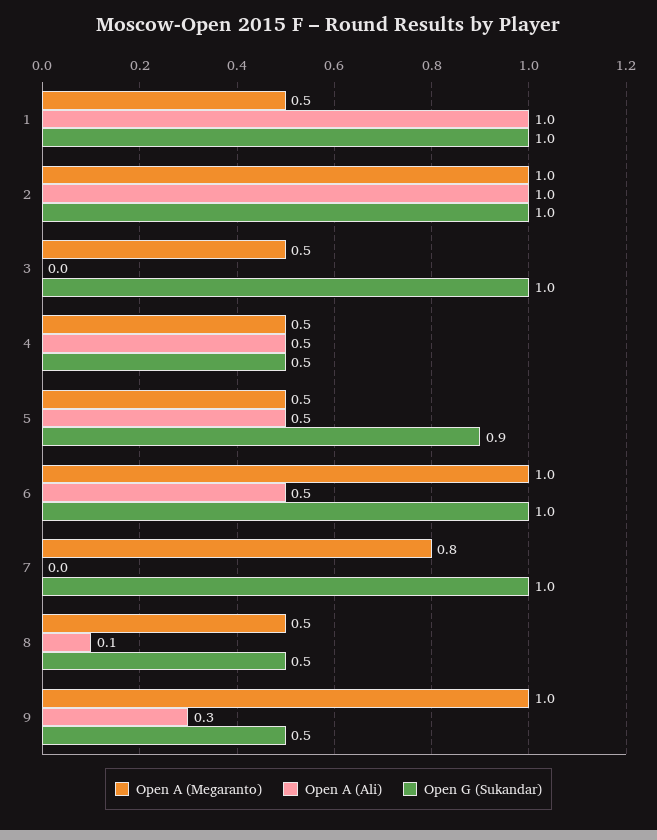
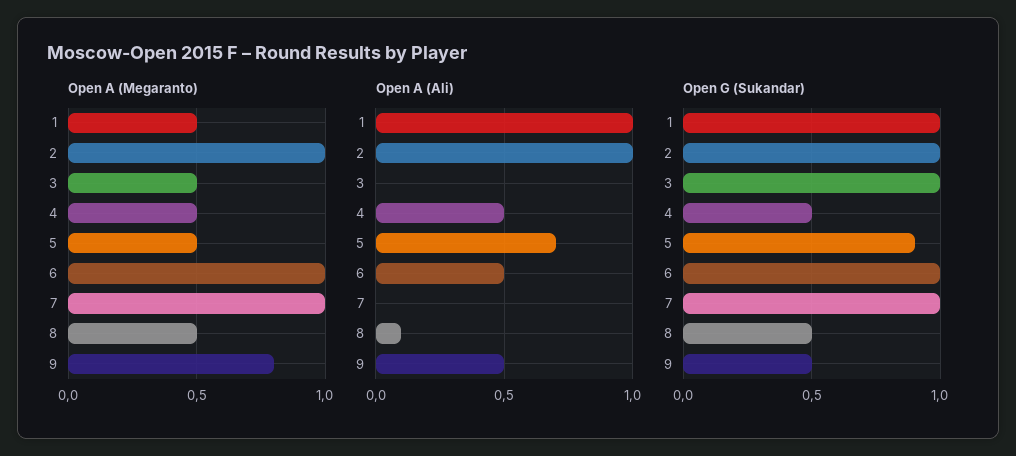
Open A (Ali), 5: 0.5 -> 0.7
Open A (Megaranto), 7: 0.8 -> 1
Open A (Megaranto), 9: 1 -> 0.8
Open A (Ali), 9: 0.3 -> 0.5

